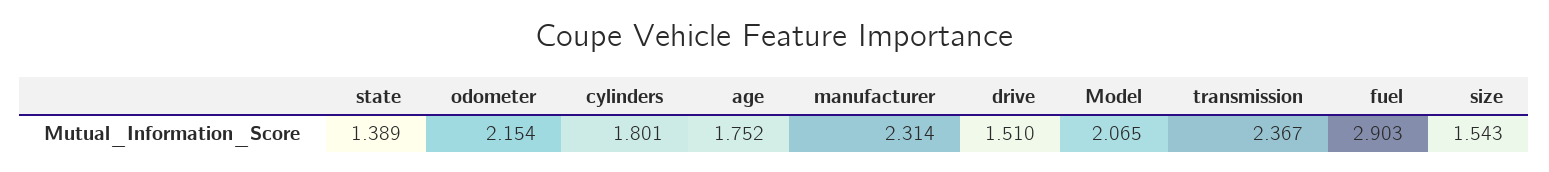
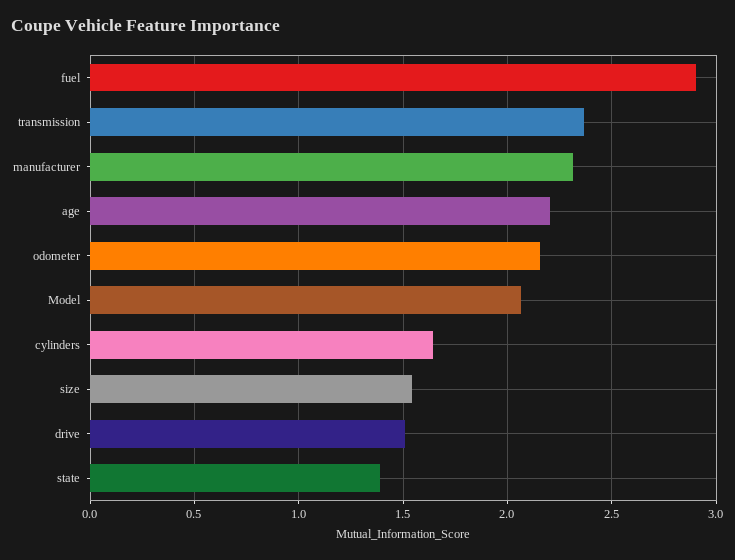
cylinders: 1.801 -> 1.65
age: 1.752 -> 2.2

